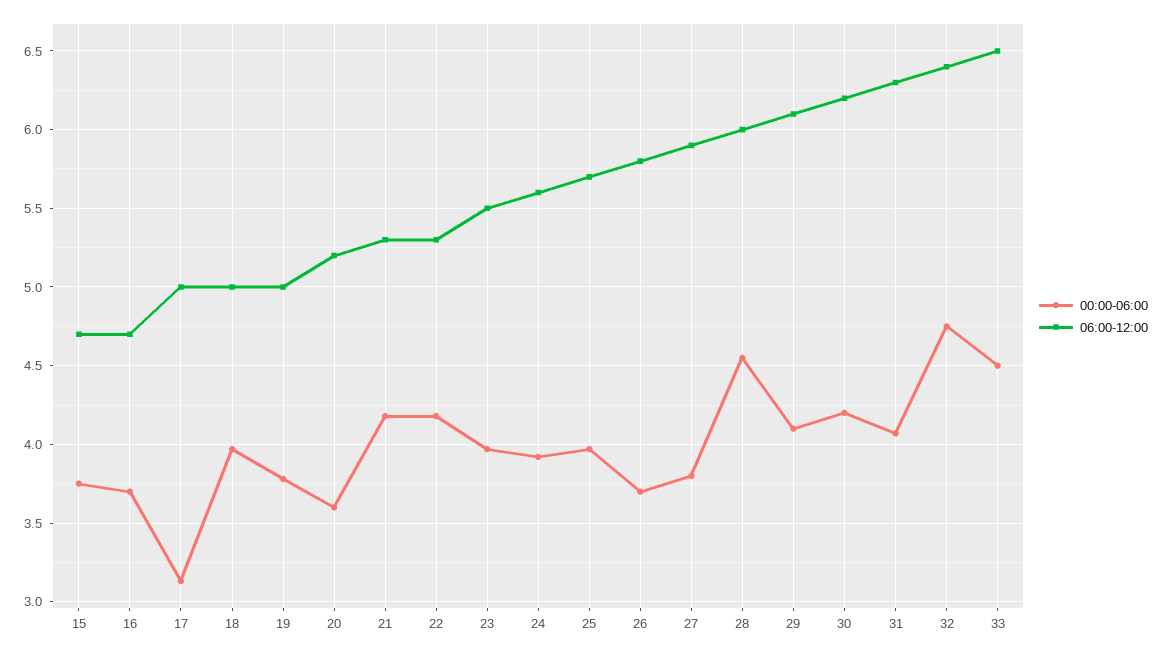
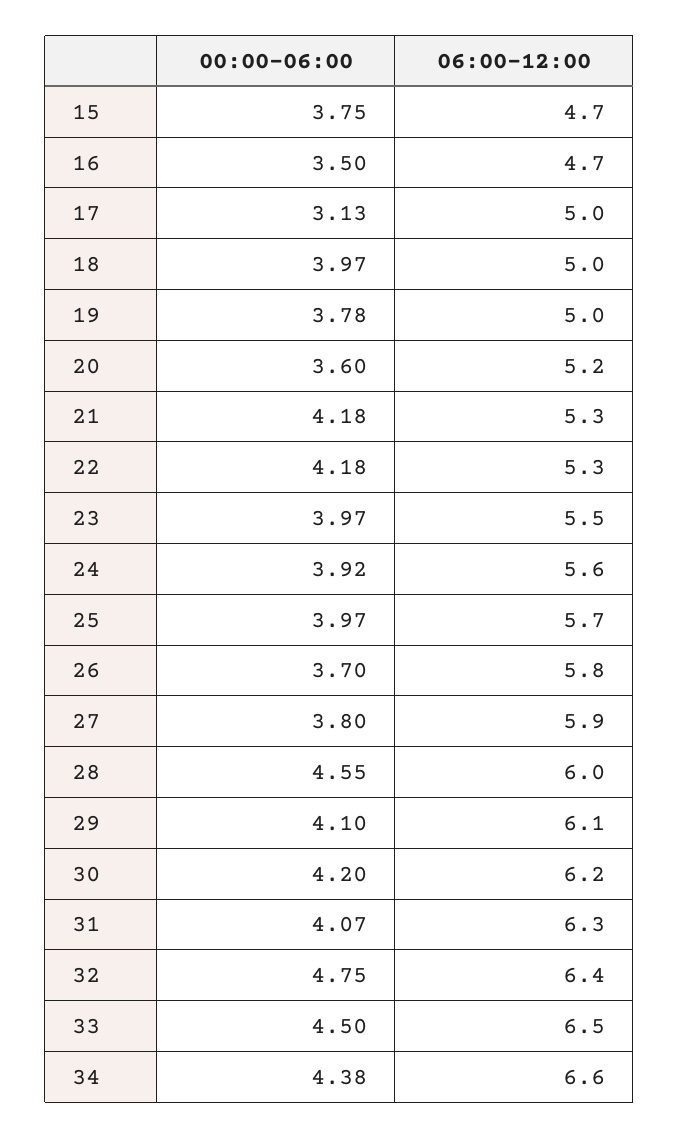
00:00-06:00, 16: 3.7 -> 3.5
00:00-06:00, 34: none -> 4.38
06:00-12:00, 34: none -> 6.6

